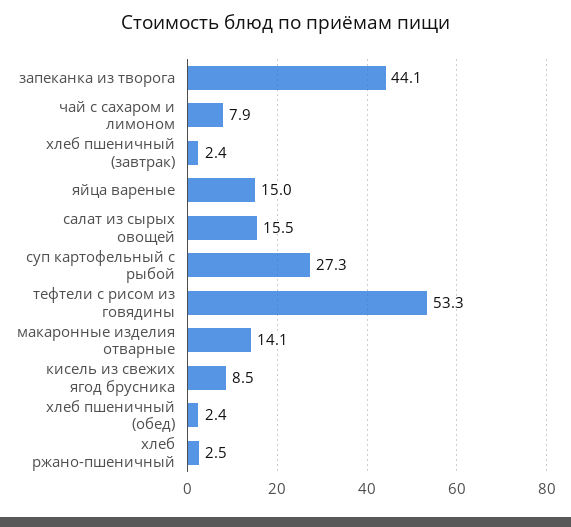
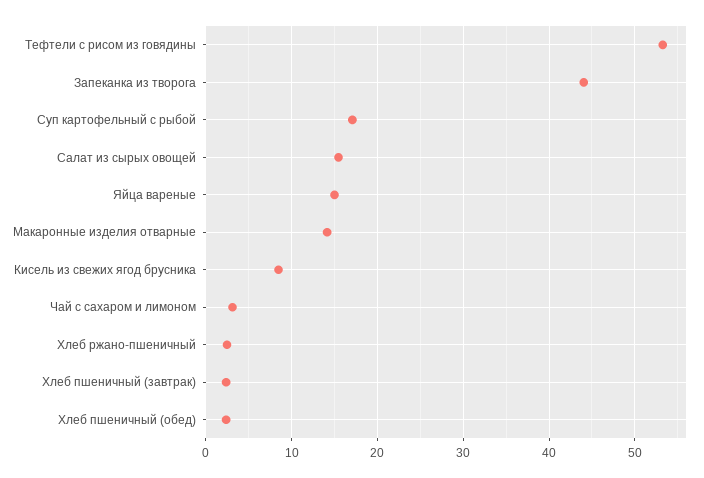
чай с сахаром и лимоном: 7.9 -> 3
суп картофельный с рыбой: 27.3 -> 17

